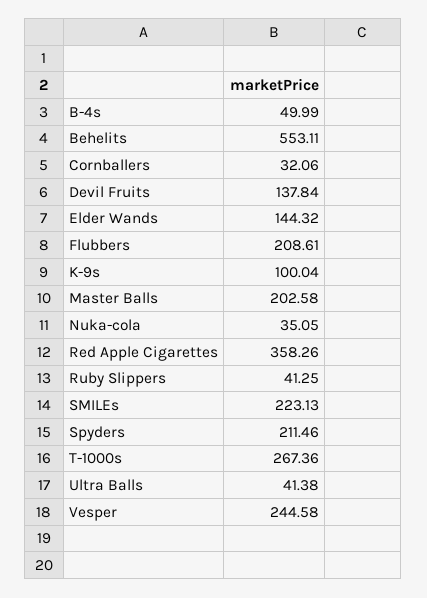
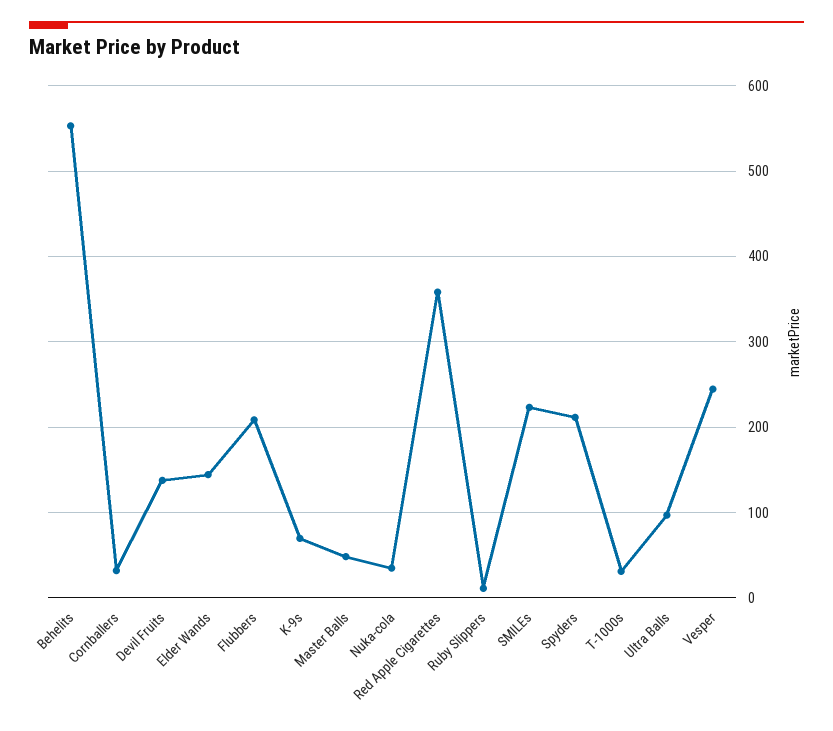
B-4s: 49.99 -> none
K-9s: 100.04 -> 70
Master Balls: 202.58 -> 50
Ruby Slippers: 41.25 -> 10
T-1000s: 267.36 -> 30
Ultra Balls: 41.38 -> 100

